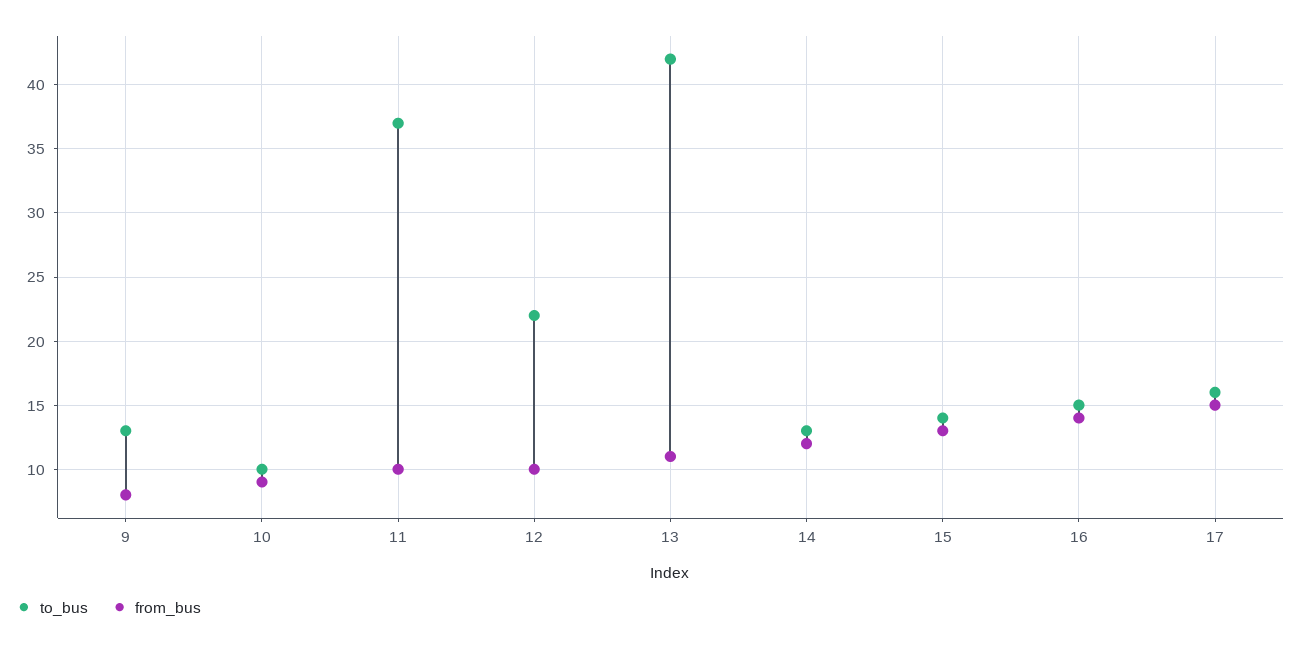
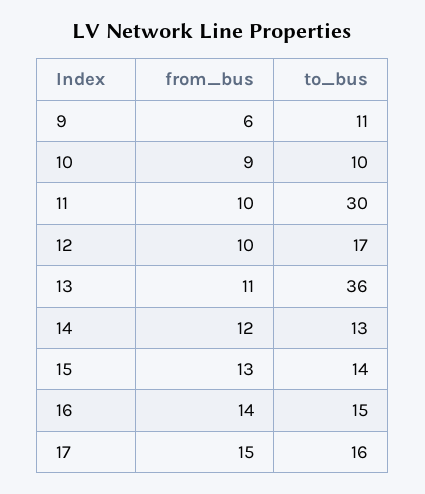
to_bus, 9: 13 -> 11
from_bus, 9: 8 -> 6
to_bus, 11: 37 -> 30
to_bus, 12: 22 -> 17
to_bus, 13: 42 -> 36

